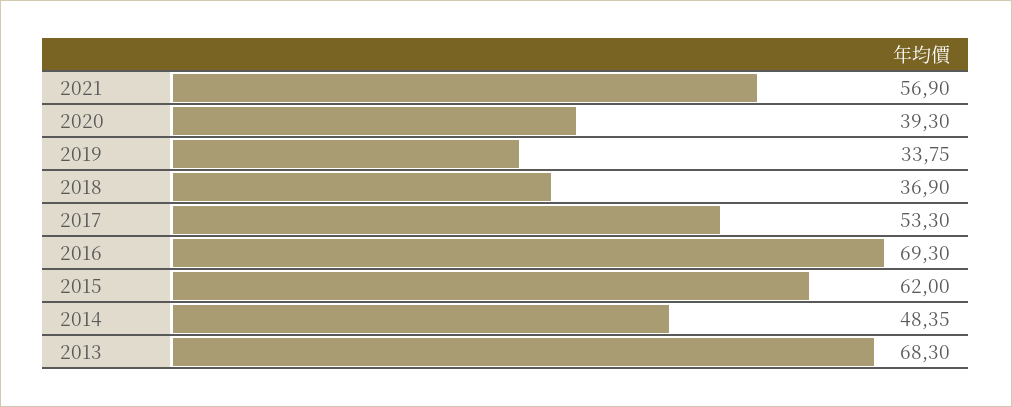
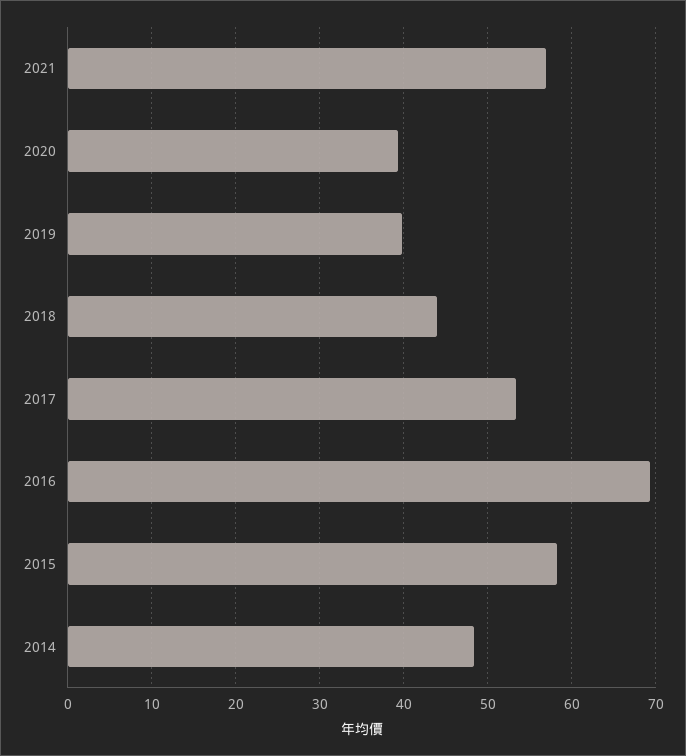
2019: 33.75 -> 40
2018: 36.9 -> 44
2015: 62 -> 58
2013: 68.3 -> none

